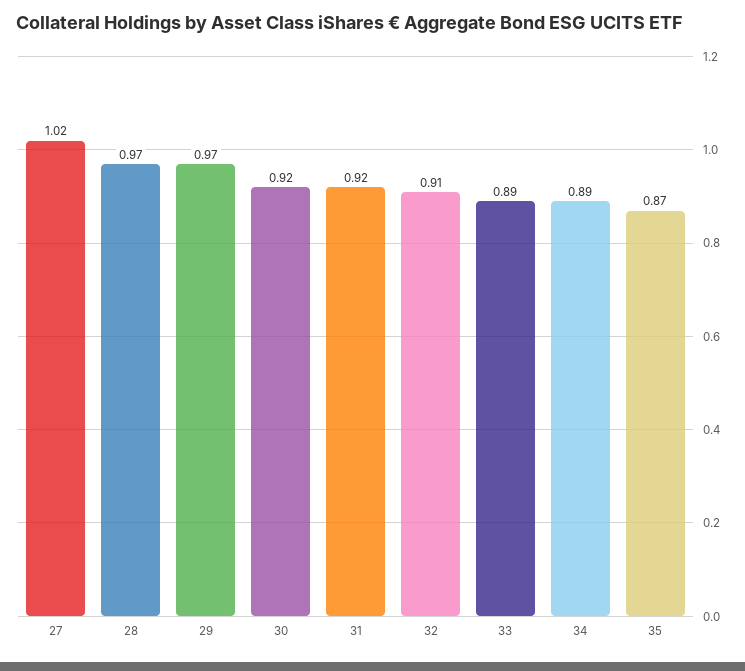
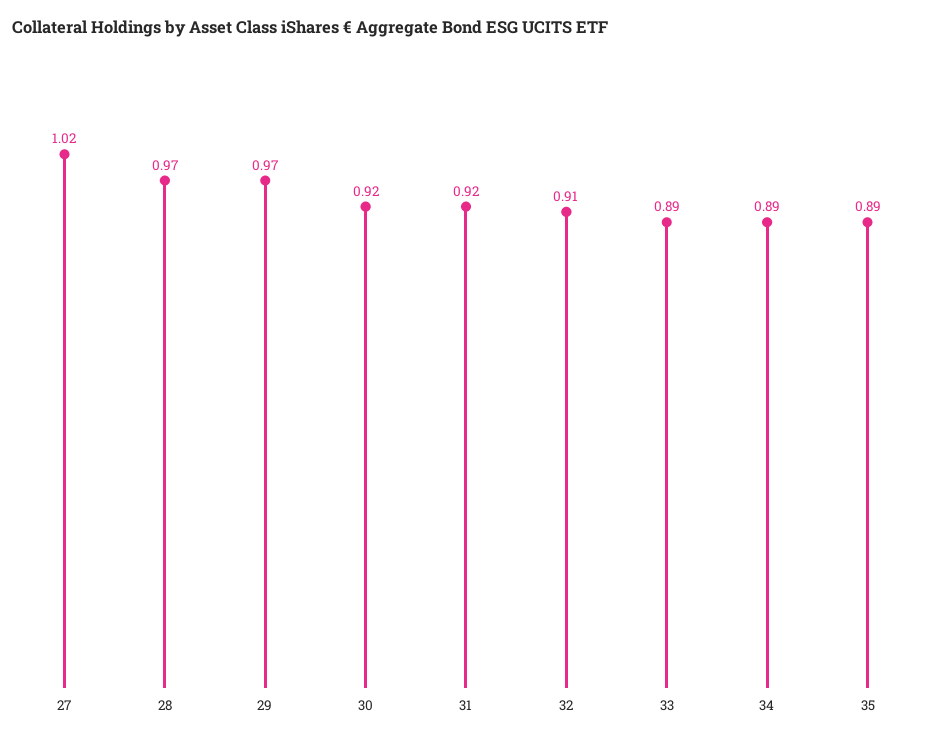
35: 0.87 -> 0.89

